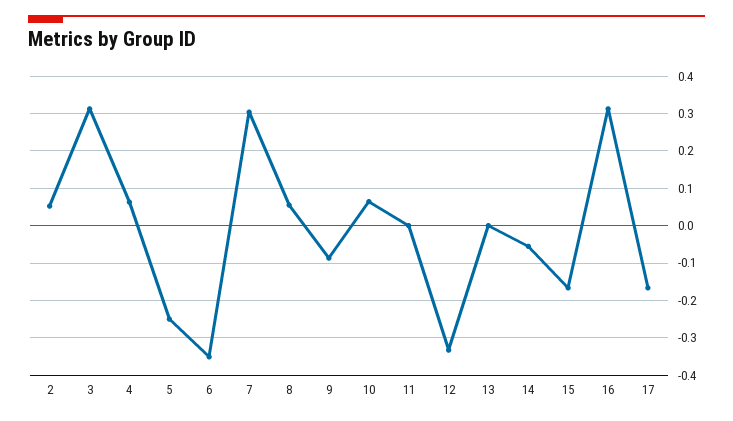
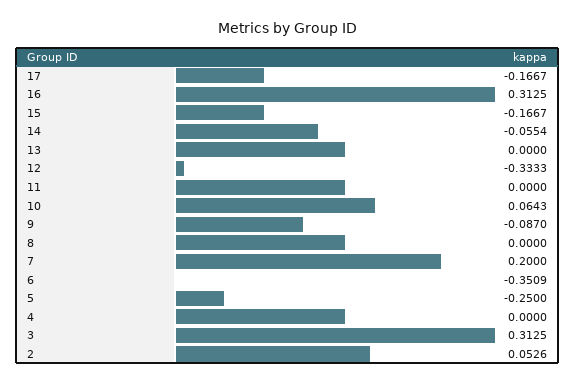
4: 0.06 -> 0
7: 0.3 -> 0.2
8: 0.06 -> 0

